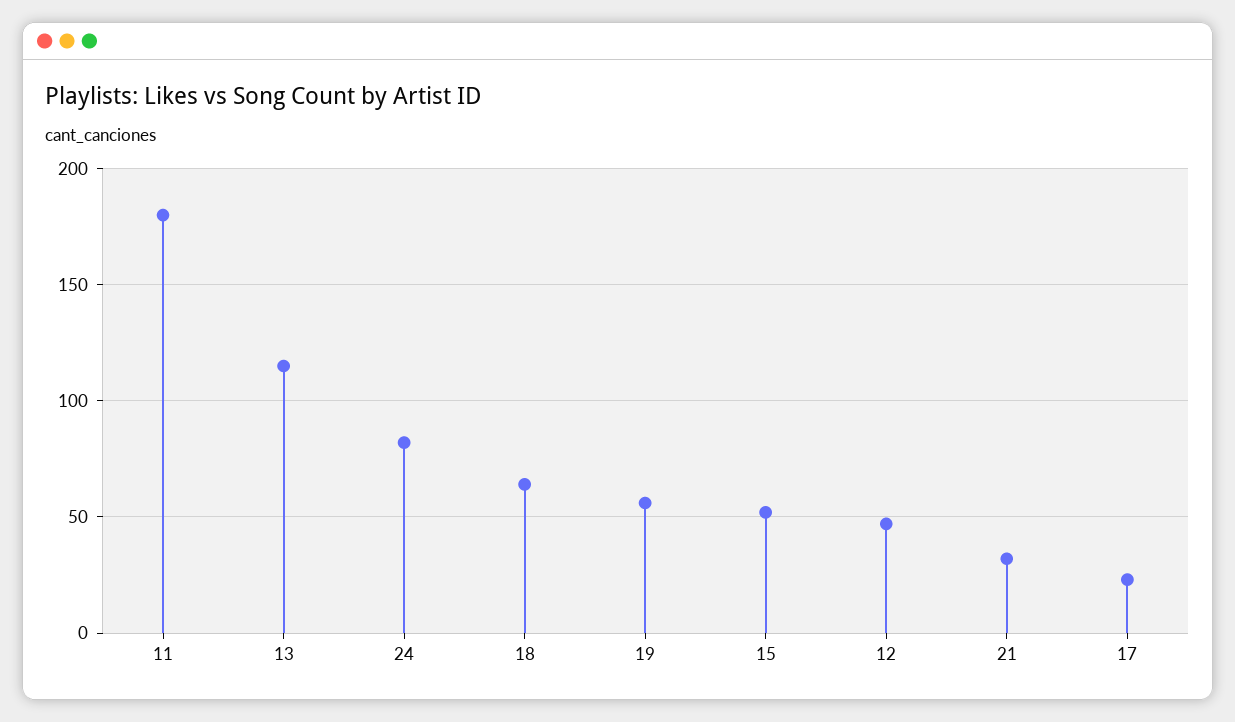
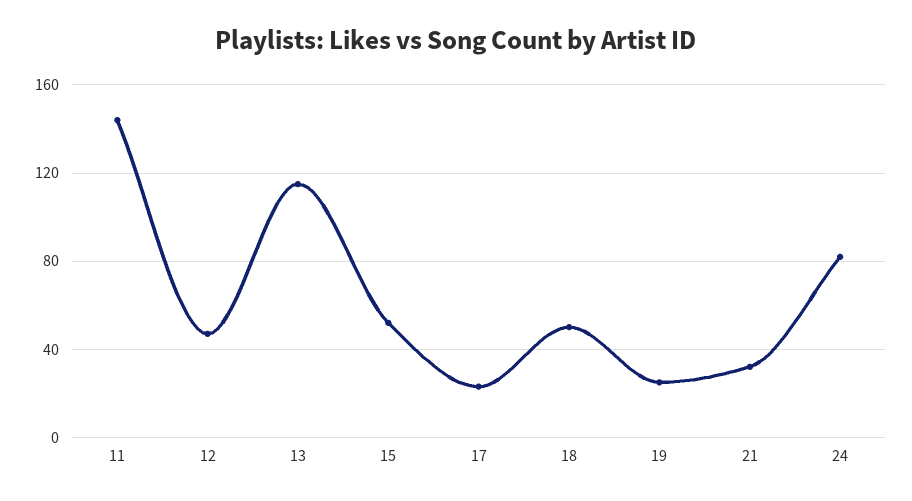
11: 180 -> 145
18: 65 -> 50
19: 55 -> 25

